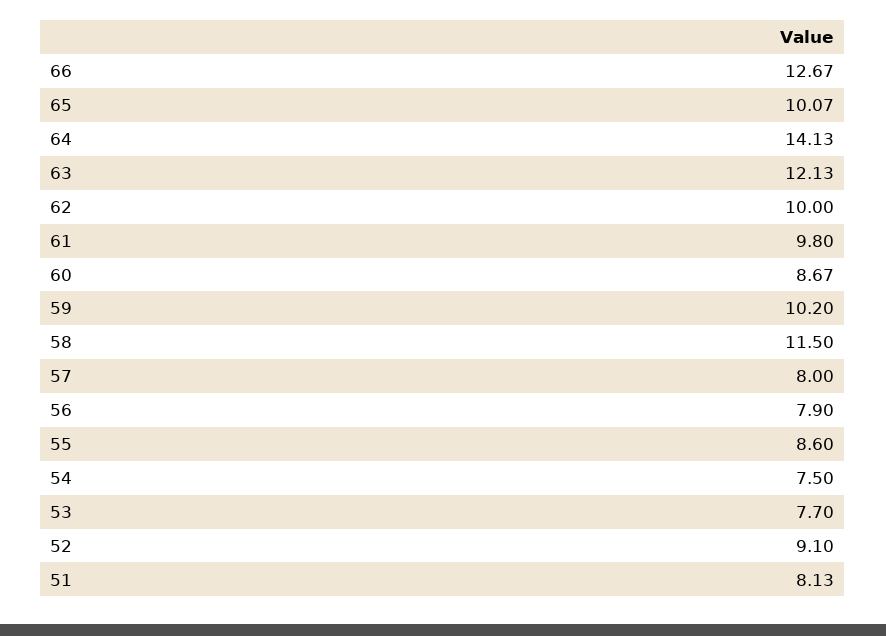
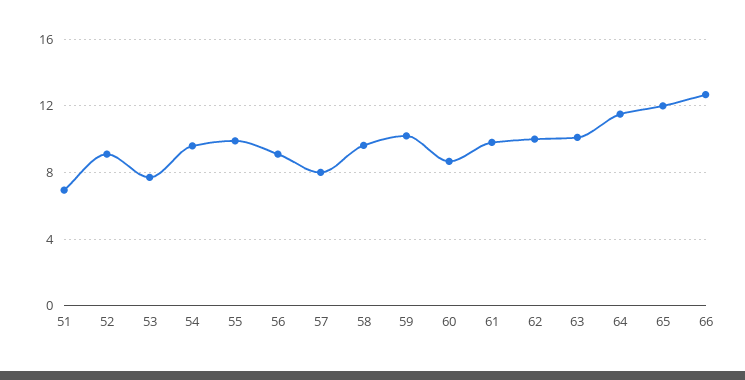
65: 10.07 -> 12
64: 14.13 -> 11.5
63: 12.13 -> 10
58: 11.5 -> 9.5
56: 7.9 -> 9
55: 8.6 -> 10
54: 7.5 -> 9.5
51: 8.13 -> 7

